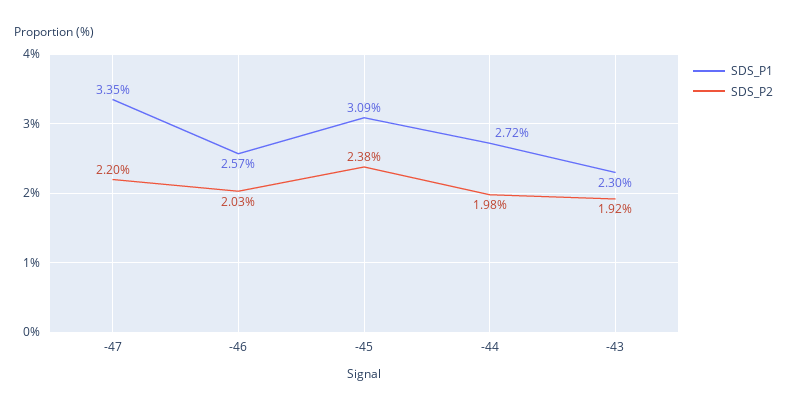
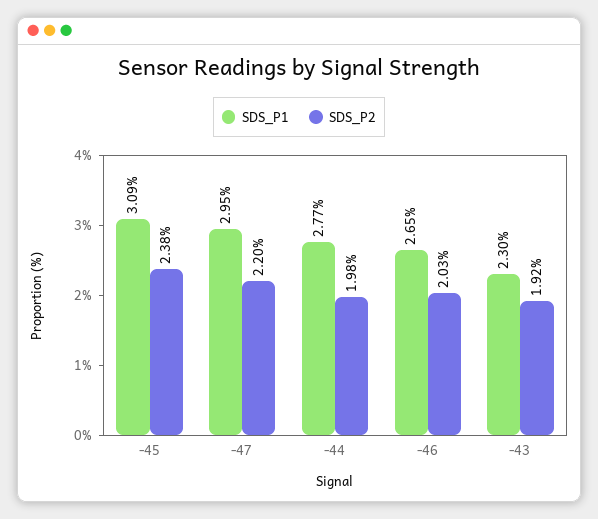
SDS_P1, -47: 3.35 -> 2.95
SDS_P1, -46: 2.57 -> 2.65
SDS_P1, -44: 2.72 -> 2.77

